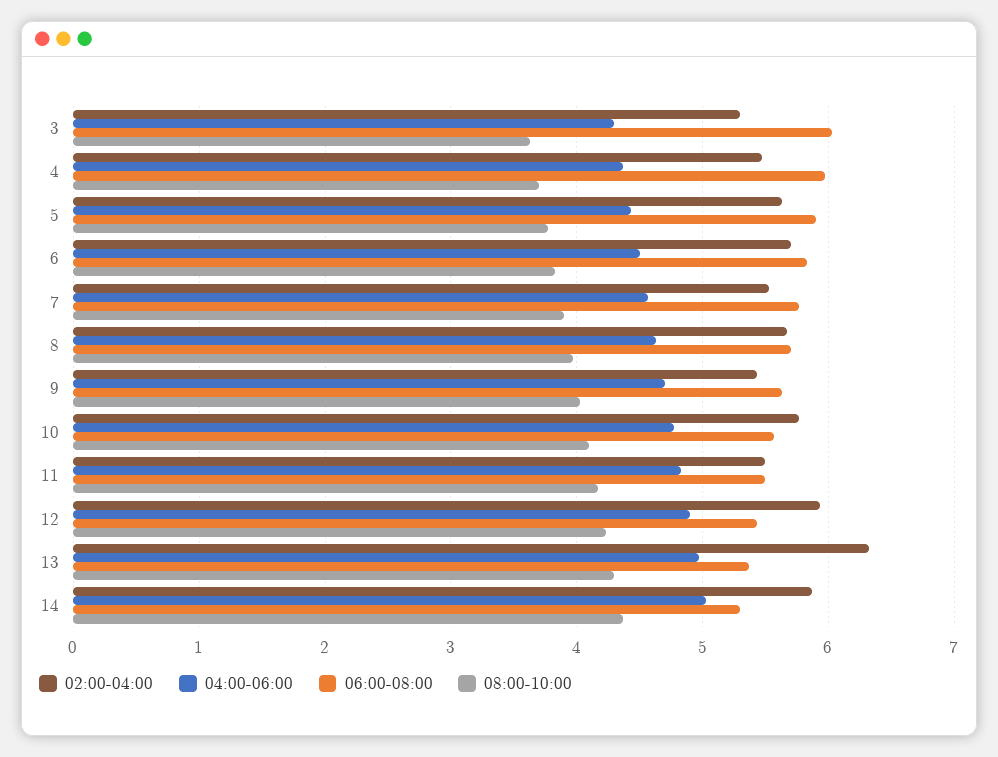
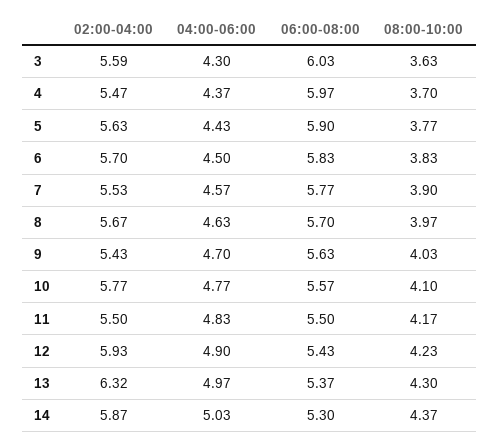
02:00-04:00, 3: 5.3 -> 5.59

